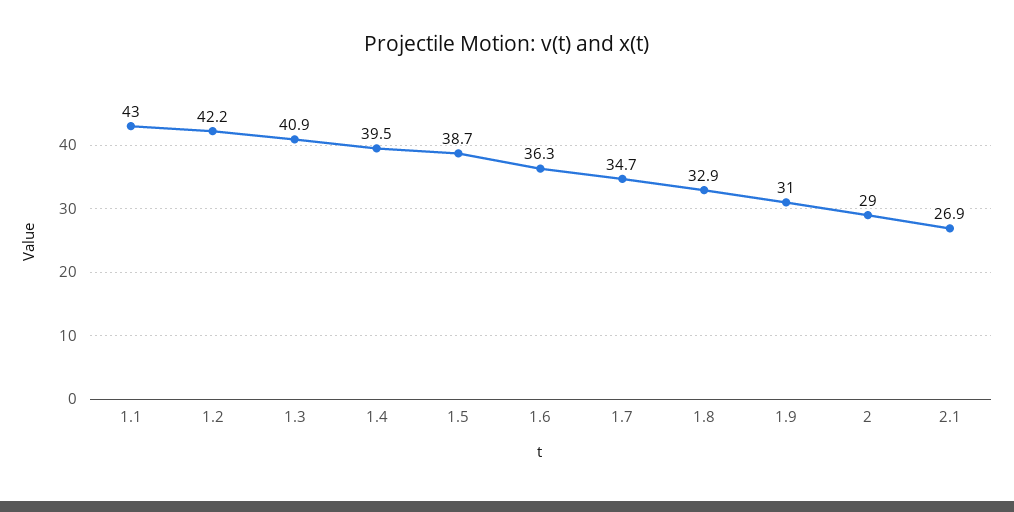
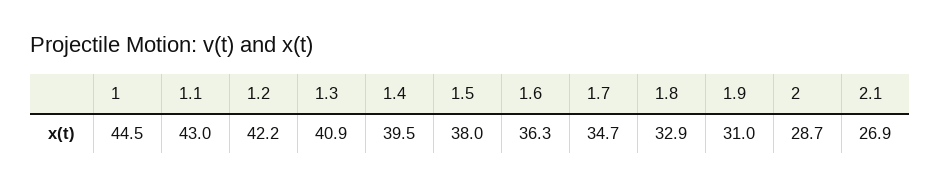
1.5: 38.7 -> 38
2: 29 -> 28.7
1: none -> 44.5

